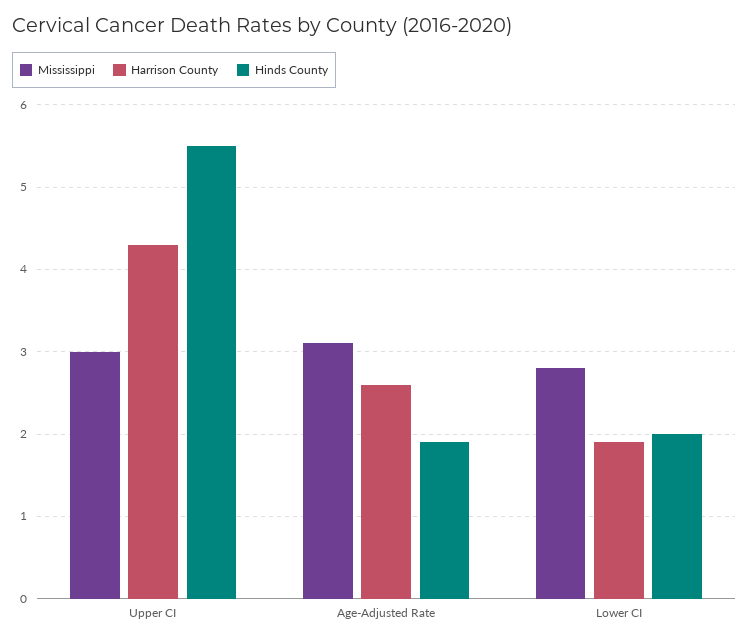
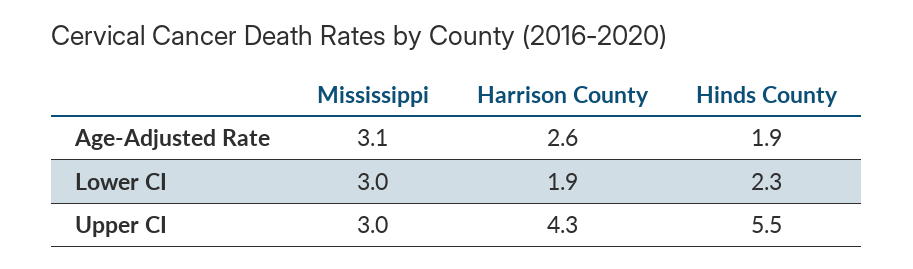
Mississippi, Lower CI: 2.8 -> 3
Hinds County, Lower CI: 2 -> 2.3

